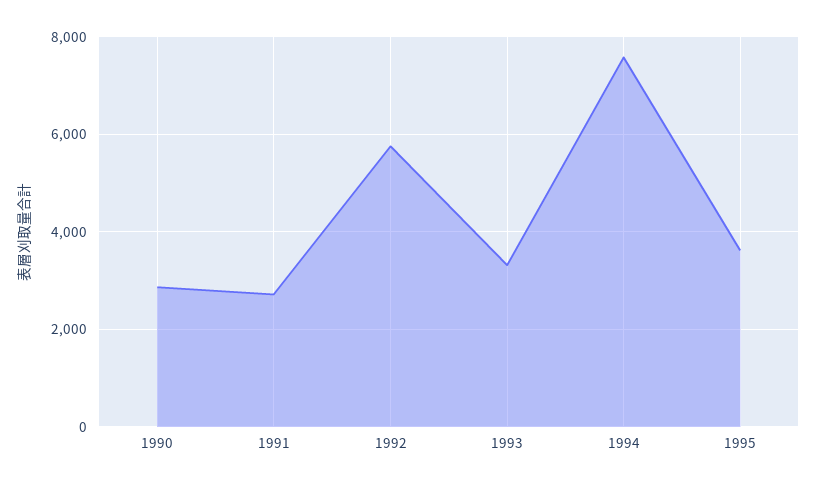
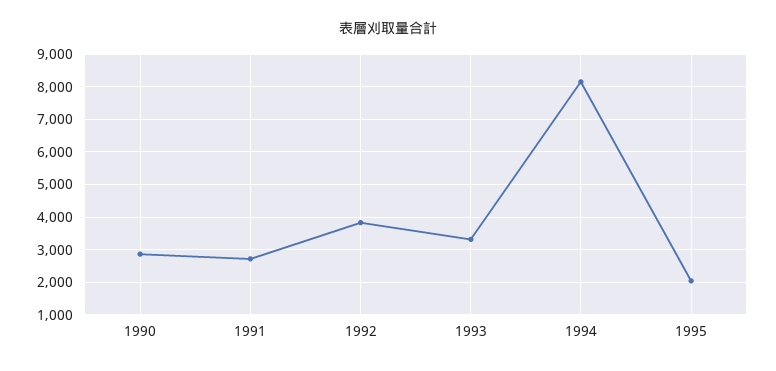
1992: 5800 -> 3800
1994: 7600 -> 8200
1995: 3600 -> 2000

